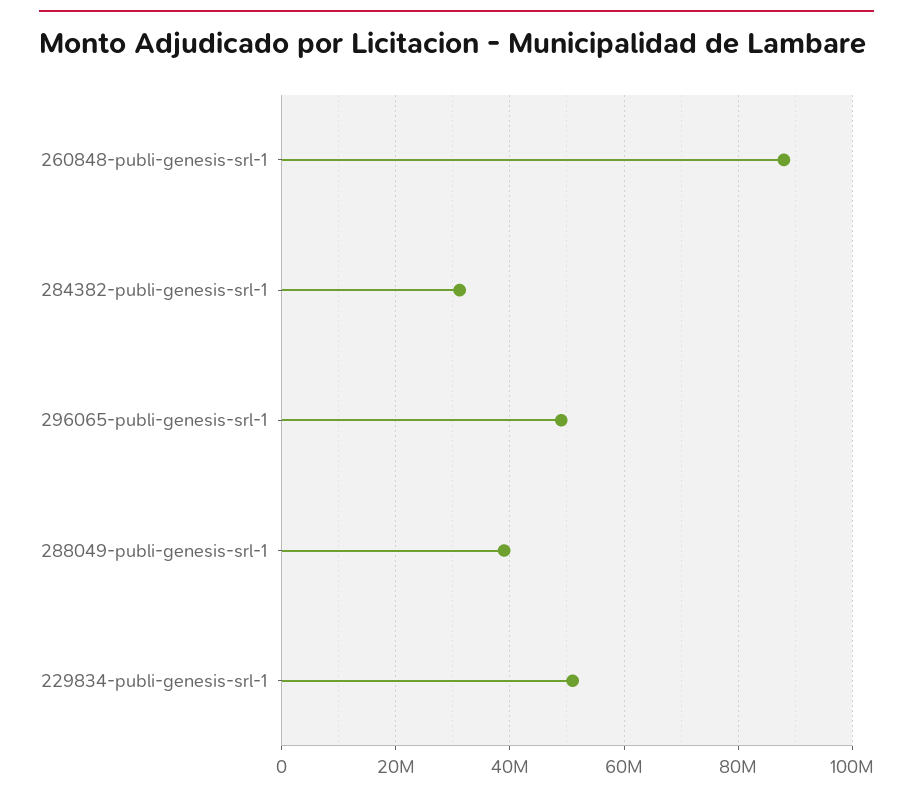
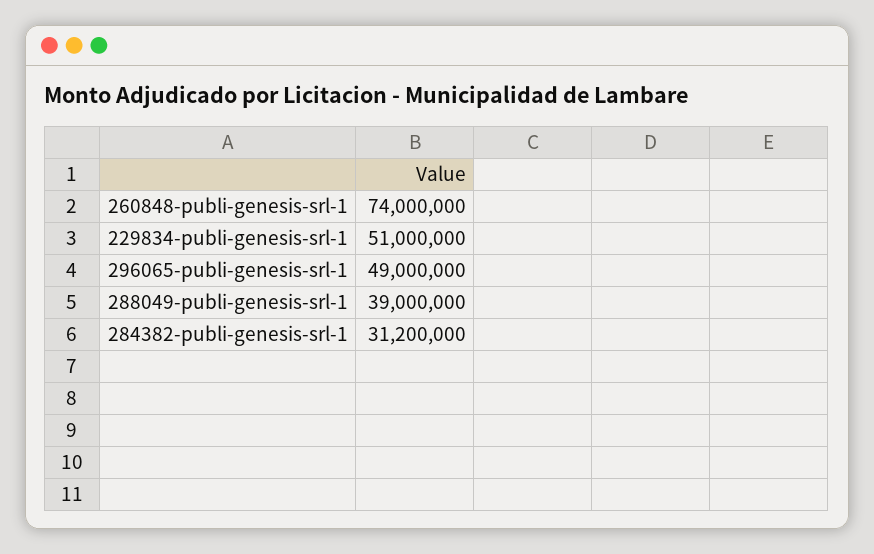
260848-publi-genesis-srl-1: 88000000 -> 74000000

